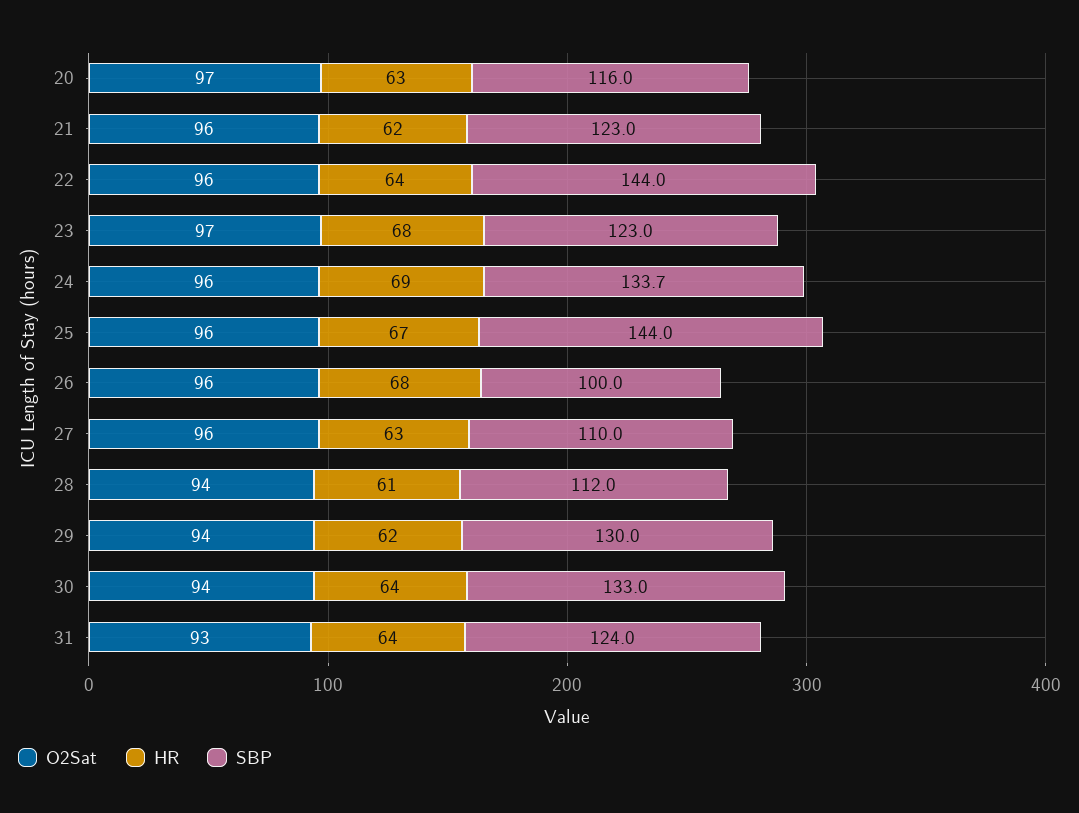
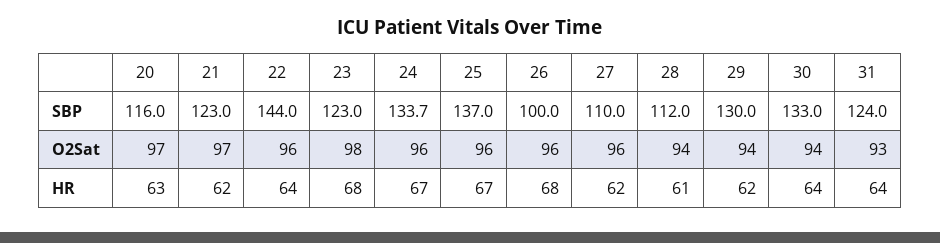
O2Sat, 21: 96 -> 97
O2Sat, 23: 97 -> 98
HR, 24: 69 -> 67
SBP, 25: 144 -> 137
HR, 27: 63 -> 62

